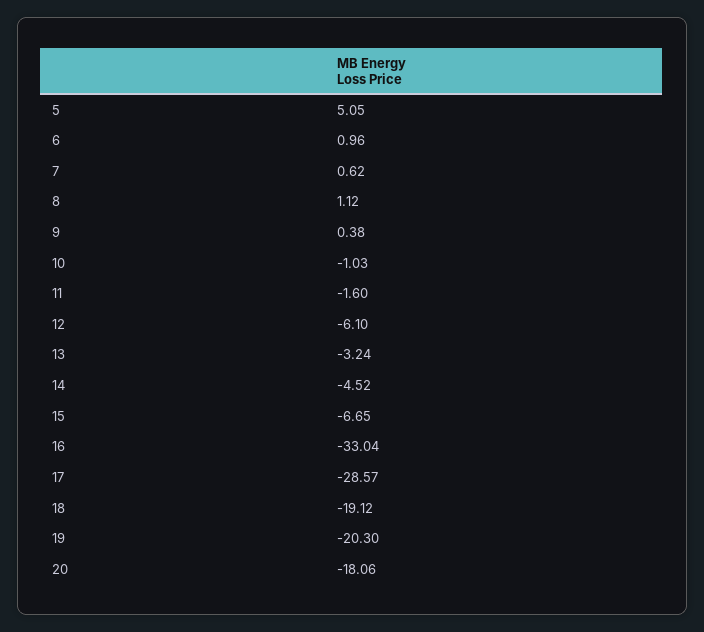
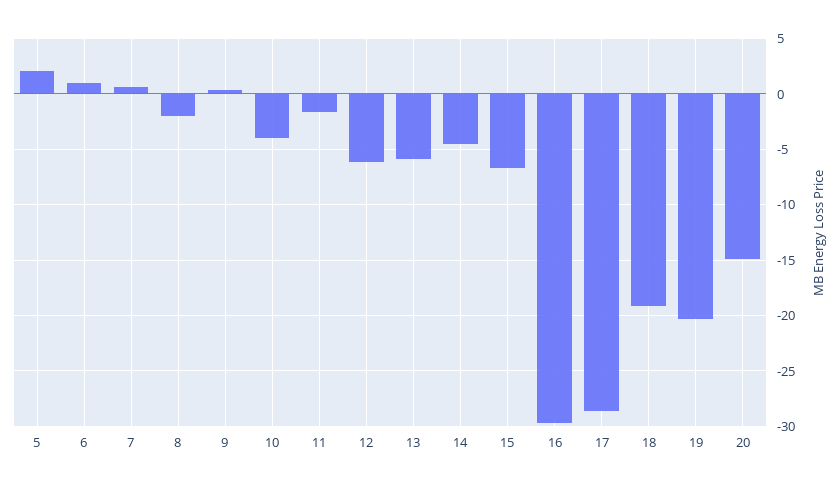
5: 5.05 -> 2
8: 1.12 -> -2
10: -1.03 -> -4
13: -3.24 -> -6
16: -33.04 -> -30
20: -18.06 -> -15

